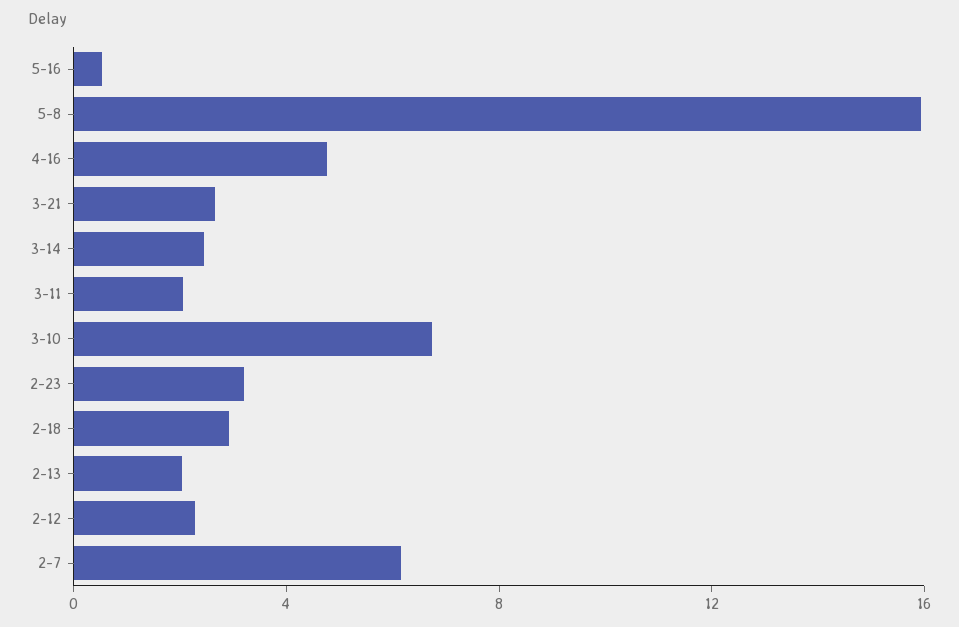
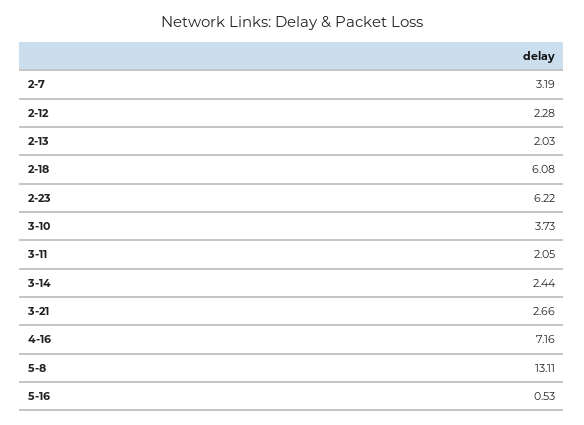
5-8: 16 -> 13.11
4-16: 5 -> 7.16
3-10: 7 -> 3.73
2-23: 3 -> 6.22
2-18: 3 -> 6.08
2-7: 6 -> 3.19

